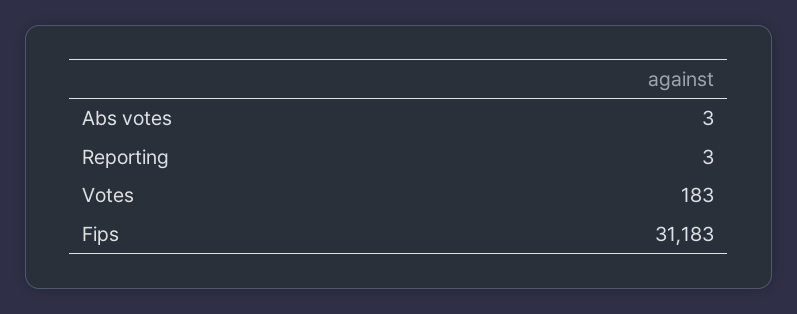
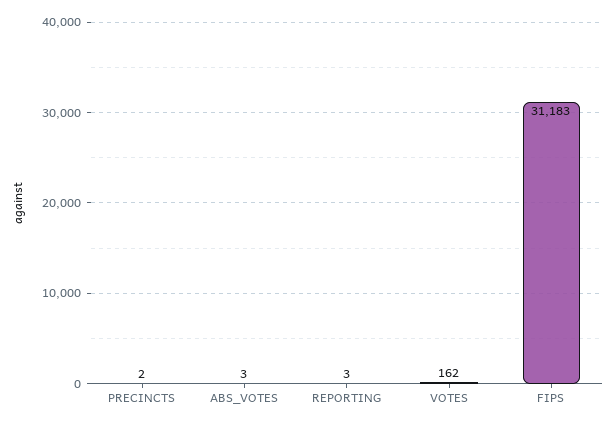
Votes: 183 -> 162
PRECINCTS: none -> 2

